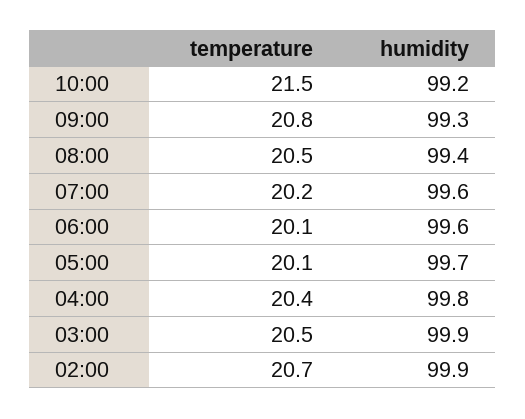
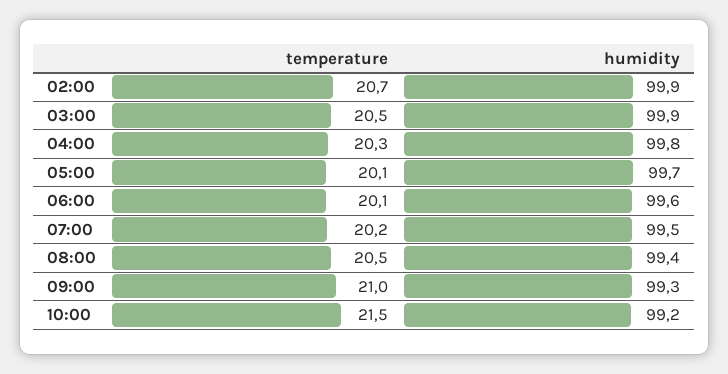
temperature, 09:00: 20.8 -> 21
humidity, 07:00: 99.6 -> 99.5
temperature, 04:00: 20.4 -> 20.3

